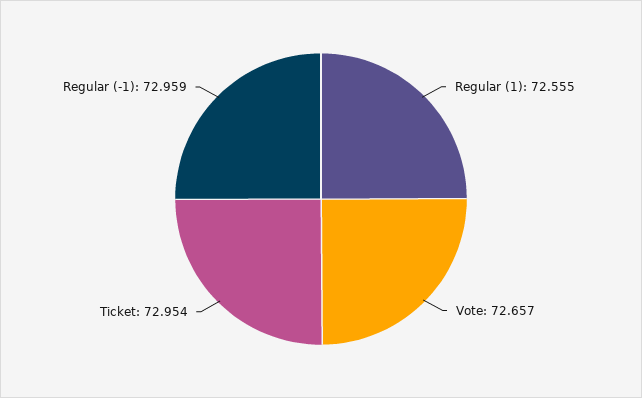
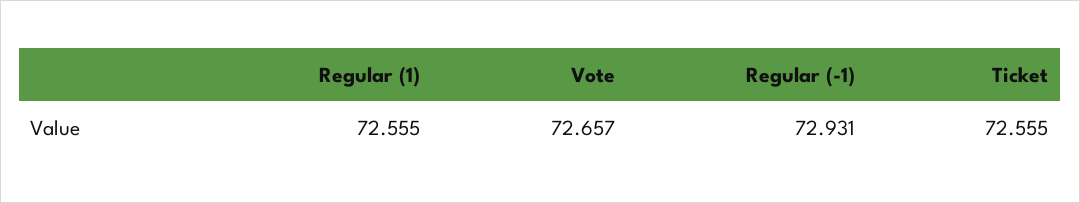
Ticket: 72.954 -> 72.555
Regular (-1): 72.959 -> 72.931

